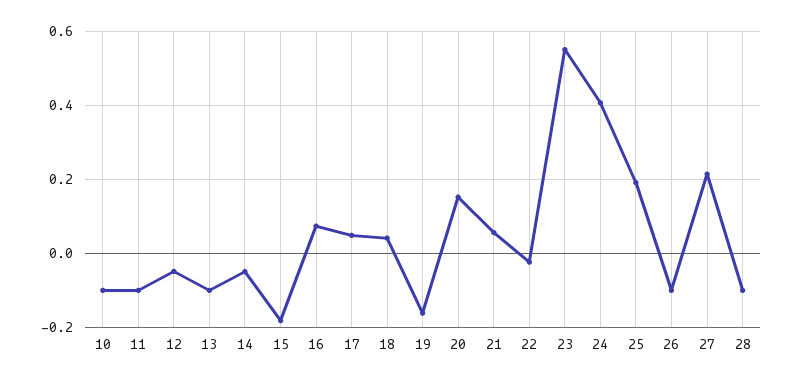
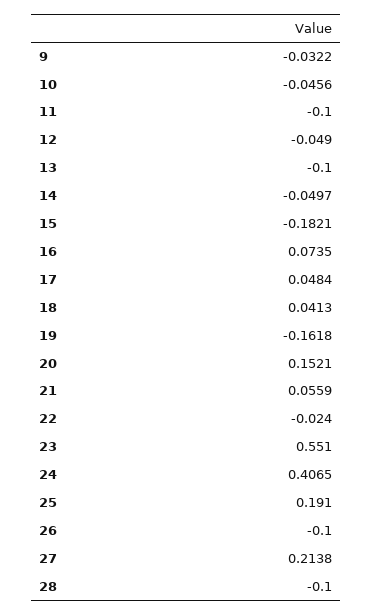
10: -0.1 -> -0.0456
9: none -> -0.0322

